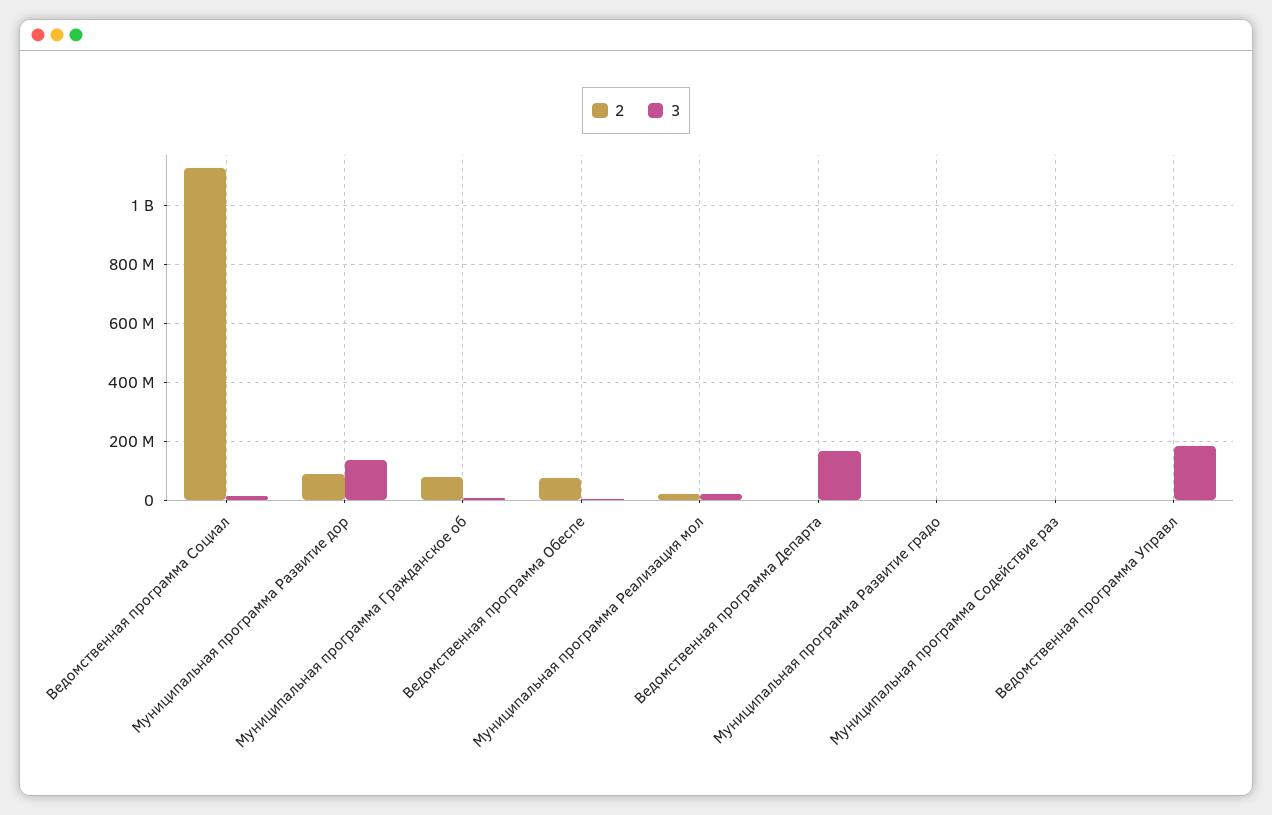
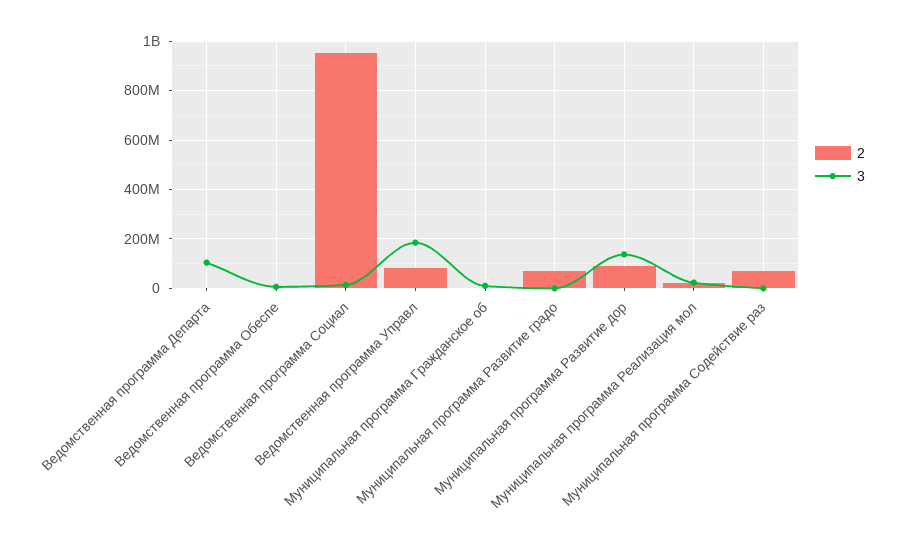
2, Ведомственная программа Социал: 1125000000 -> 950000000
2, Муниципальная программа Гражданское об: 75000000 -> 0
2, Ведомственная программа Обеспе: 75000000 -> 0
3, Ведомственная программа Департа: 175000000 -> 100000000
2, Муниципальная программа Развитие градо: 0 -> 75000000
2, Муниципальная программа Содействие раз: 0 -> 75000000
2, Ведомственная программа Управл: 0 -> 75000000

